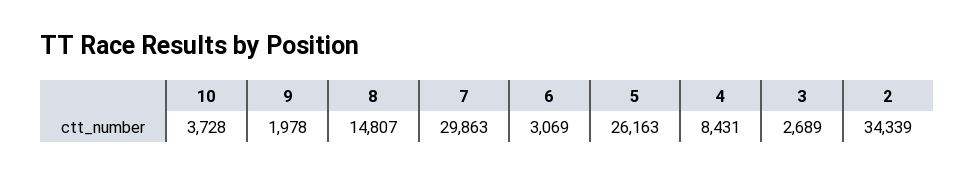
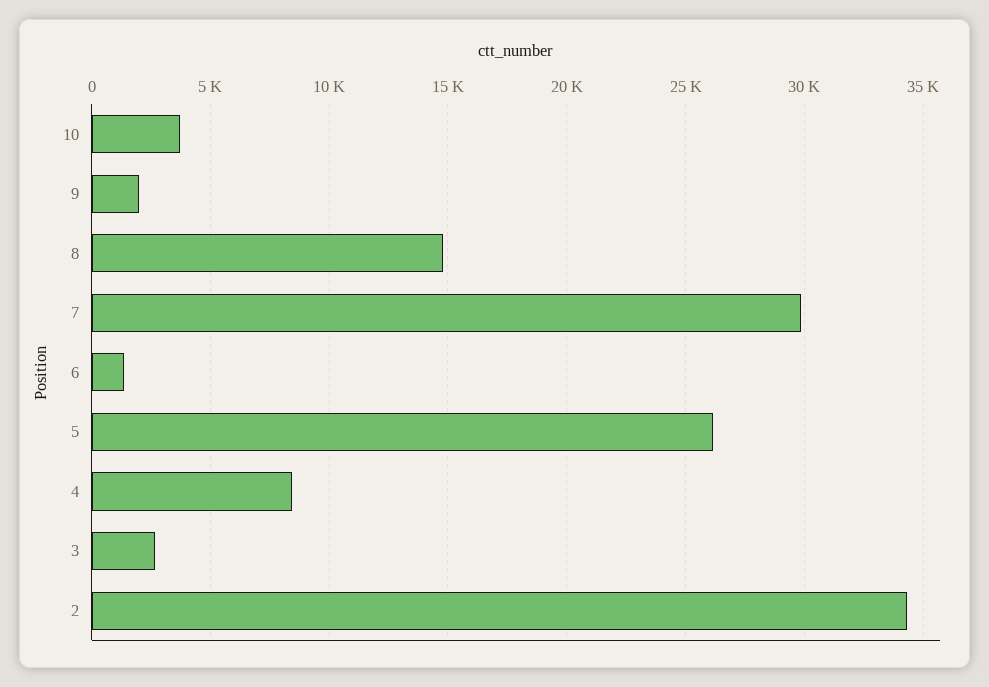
6: 3069 -> 1500

